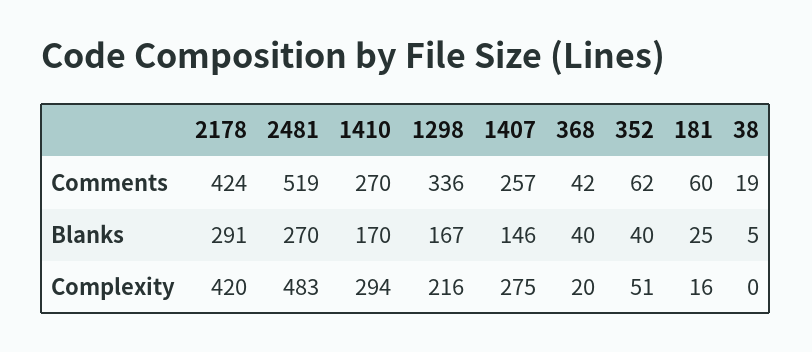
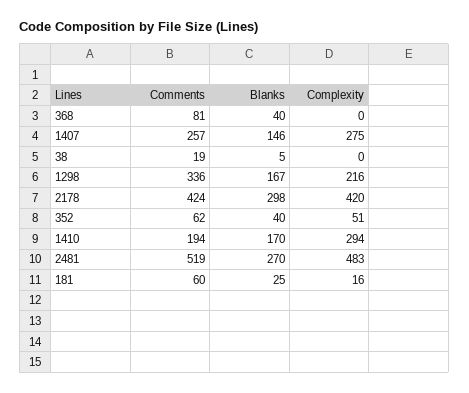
1410, Comments: 270 -> 194
368, Comments: 42 -> 81
2178, Blanks: 291 -> 298
368, Complexity: 20 -> 0

